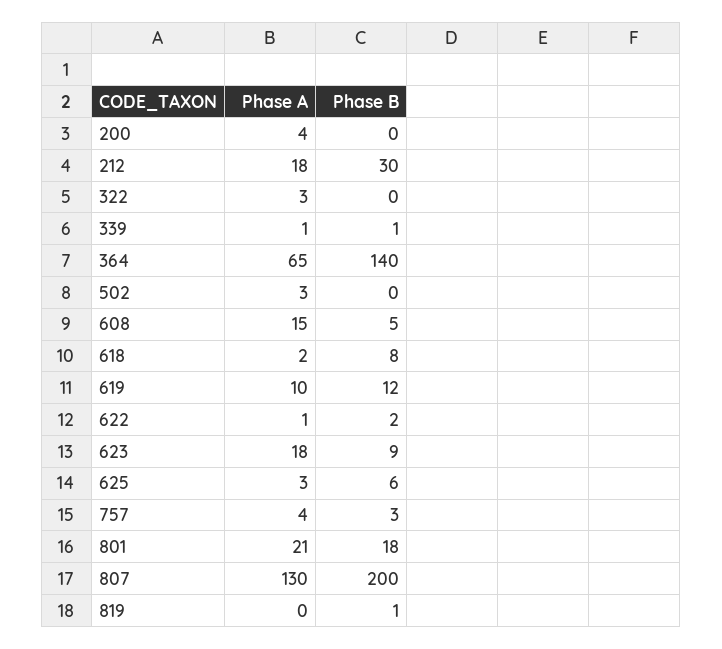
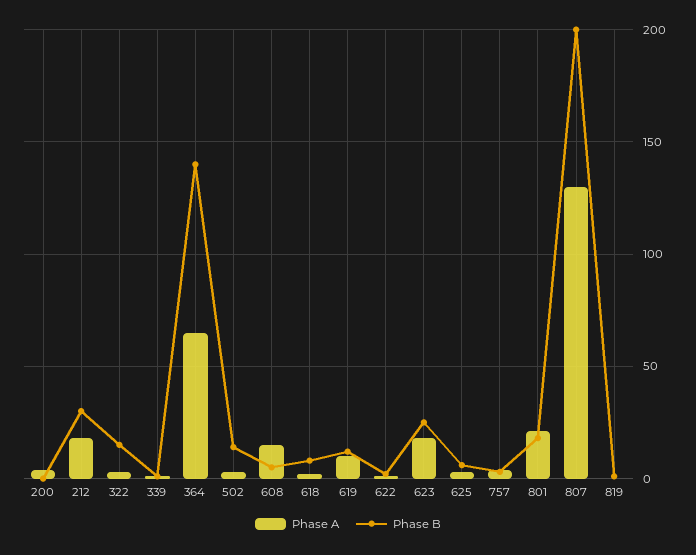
Phase B, 322: 0 -> 15
Phase B, 502: 0 -> 15
Phase B, 623: 9 -> 25

